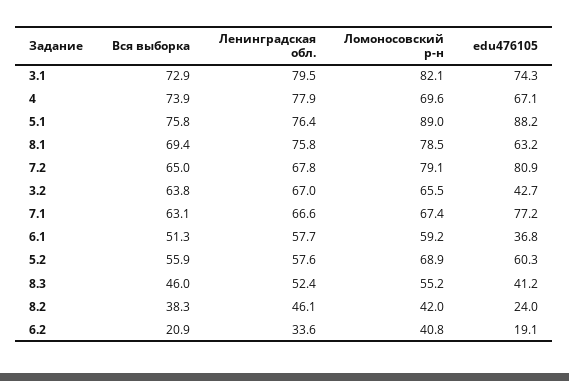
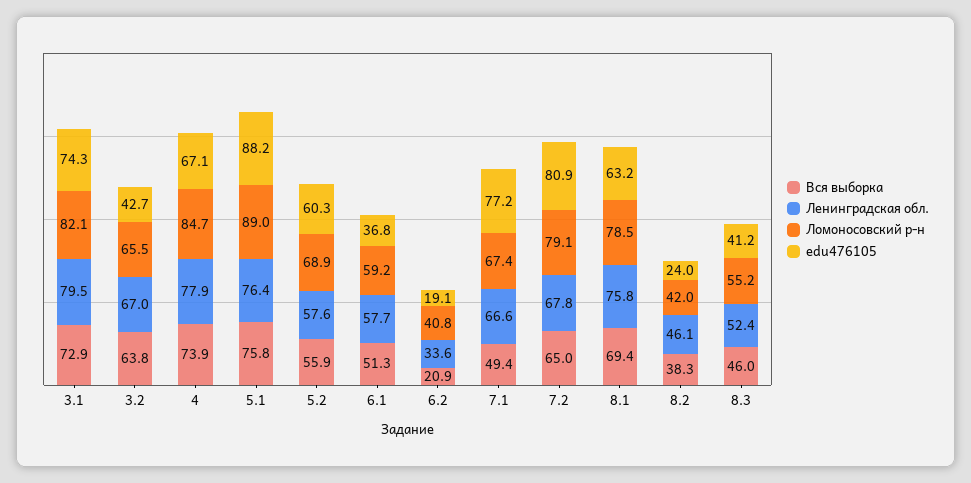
Ломоносовский р-н, 4: 69.6 -> 84.7
Вся выборка, 7.1: 63.1 -> 49.4

